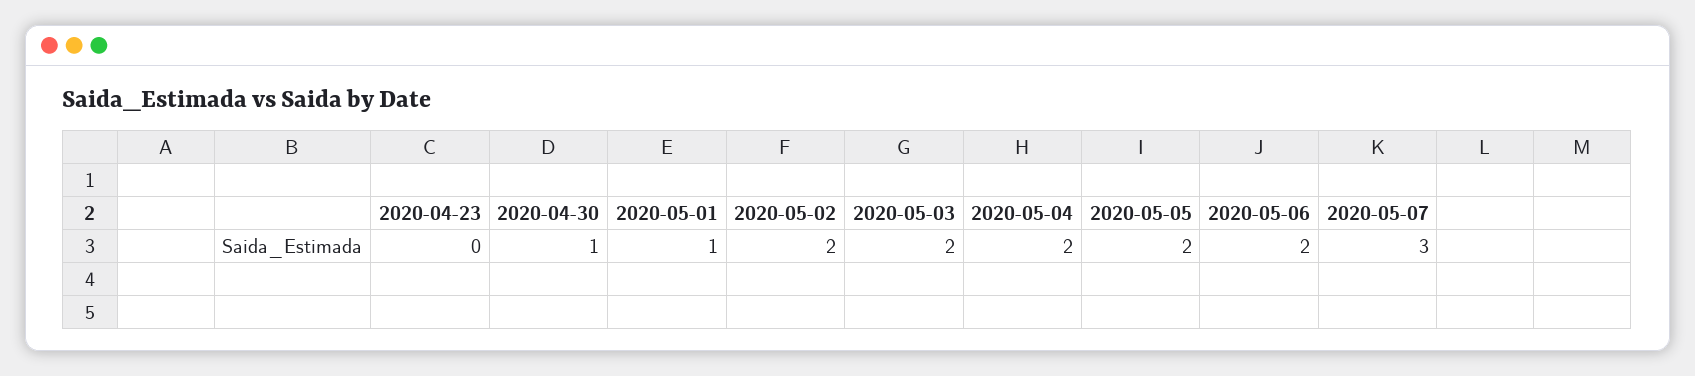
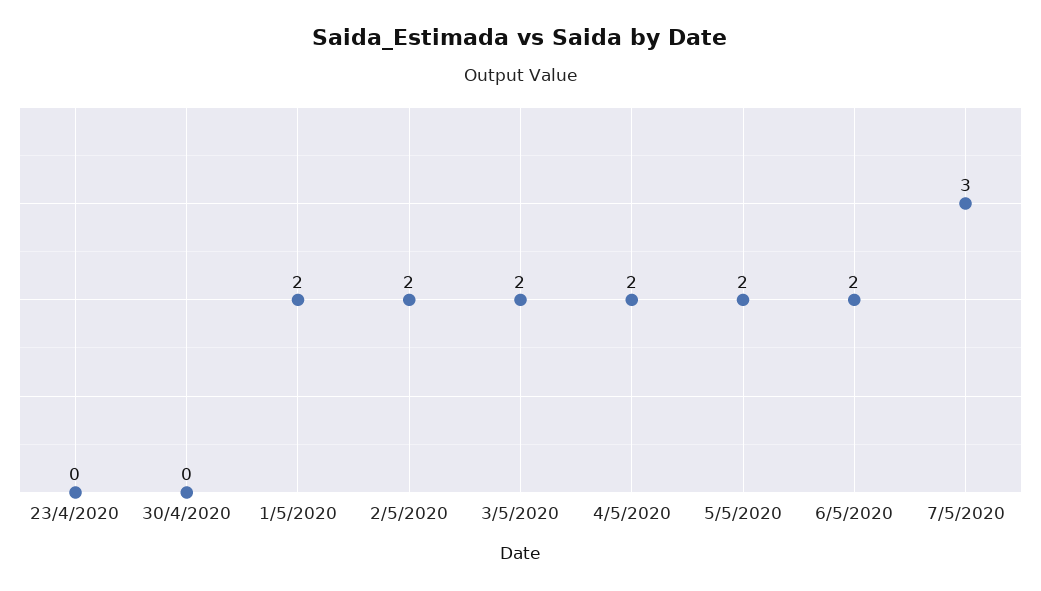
2020-04-30: 1 -> 0
2020-05-01: 1 -> 2

